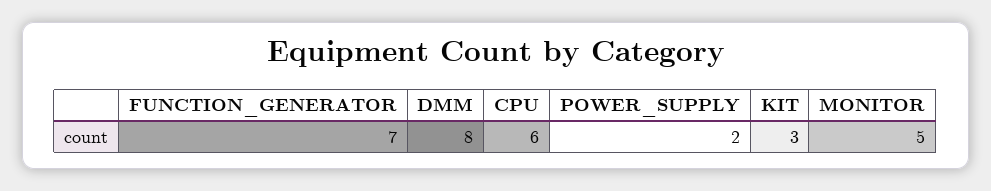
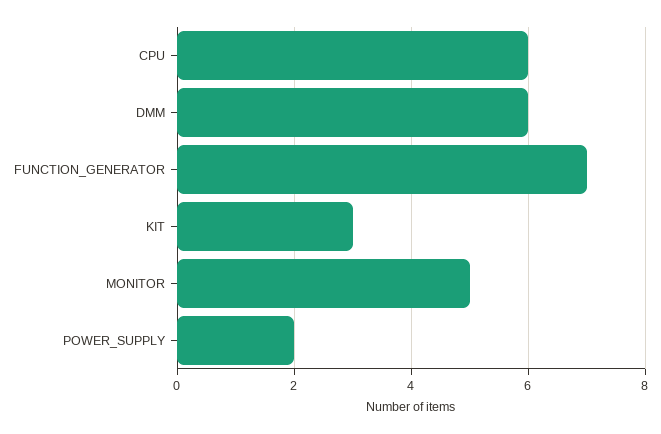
DMM: 8 -> 6

